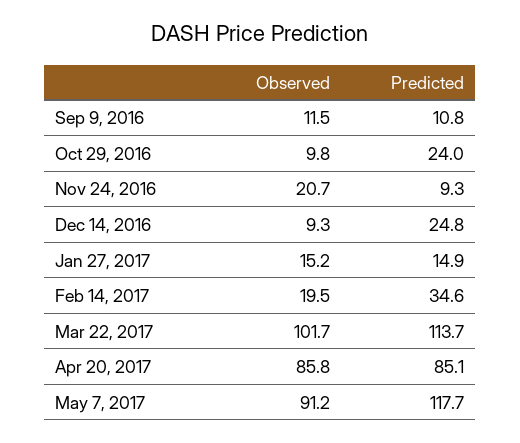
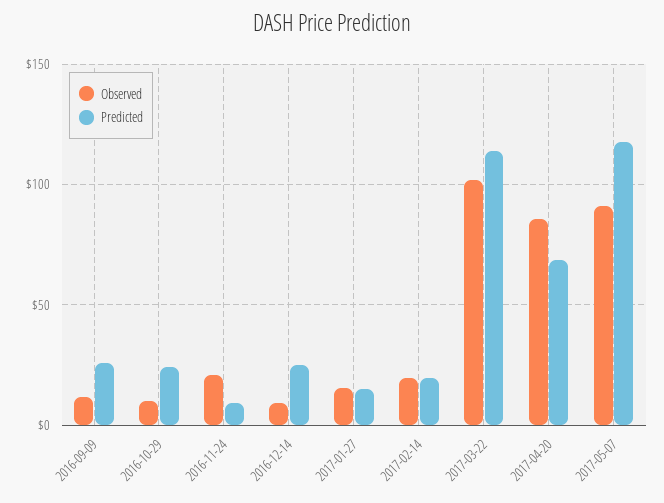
Predicted, Sep 9, 2016: 10.8 -> 25
Predicted, Feb 14, 2017: 34.6 -> 20
Predicted, Apr 20, 2017: 85.1 -> 70

